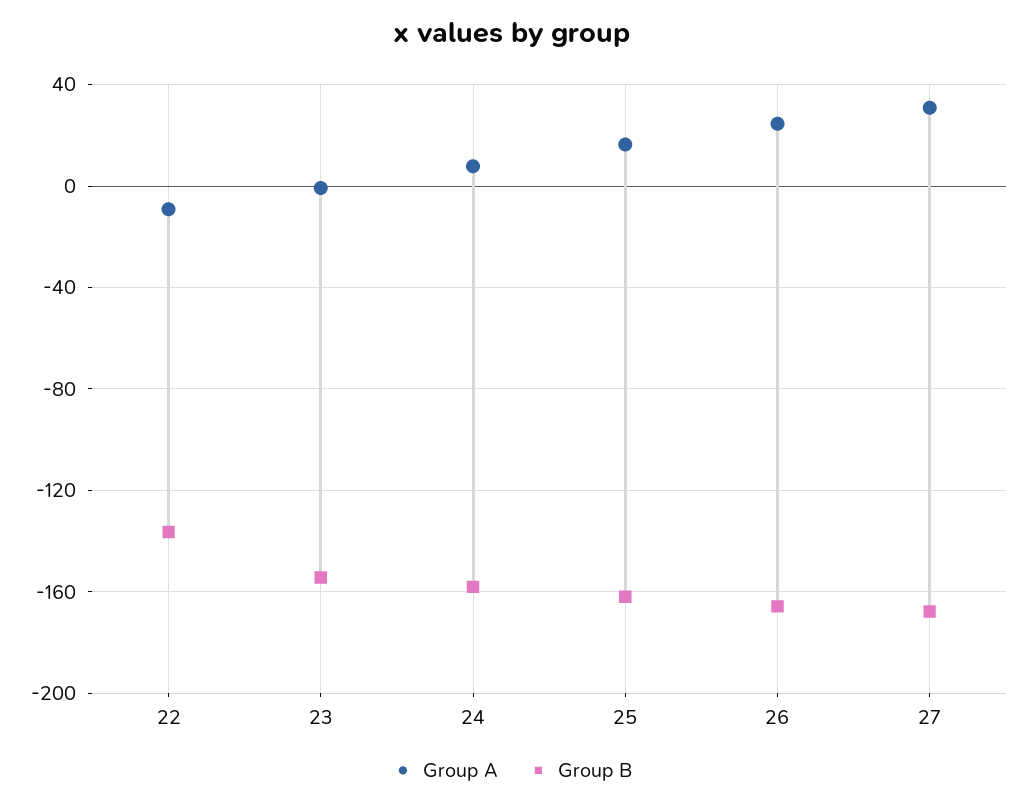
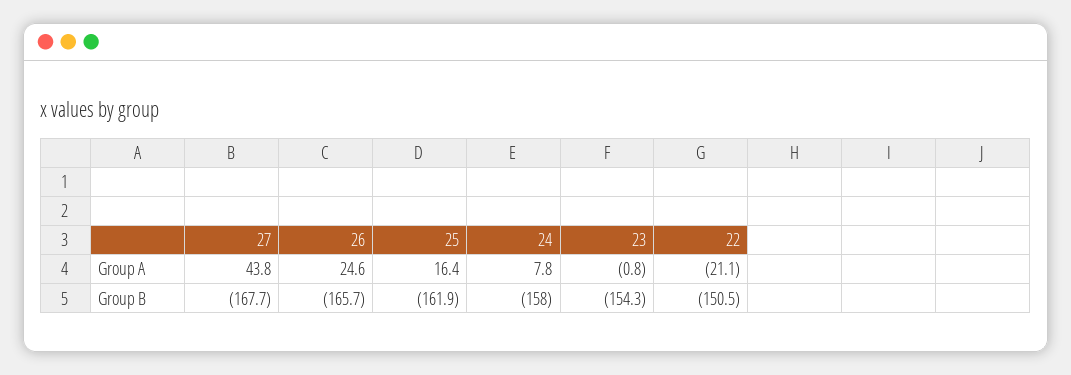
Group A, 22: -10 -> -21.1
Group B, 22: -135 -> -150.5
Group A, 27: 30 -> 43.8

